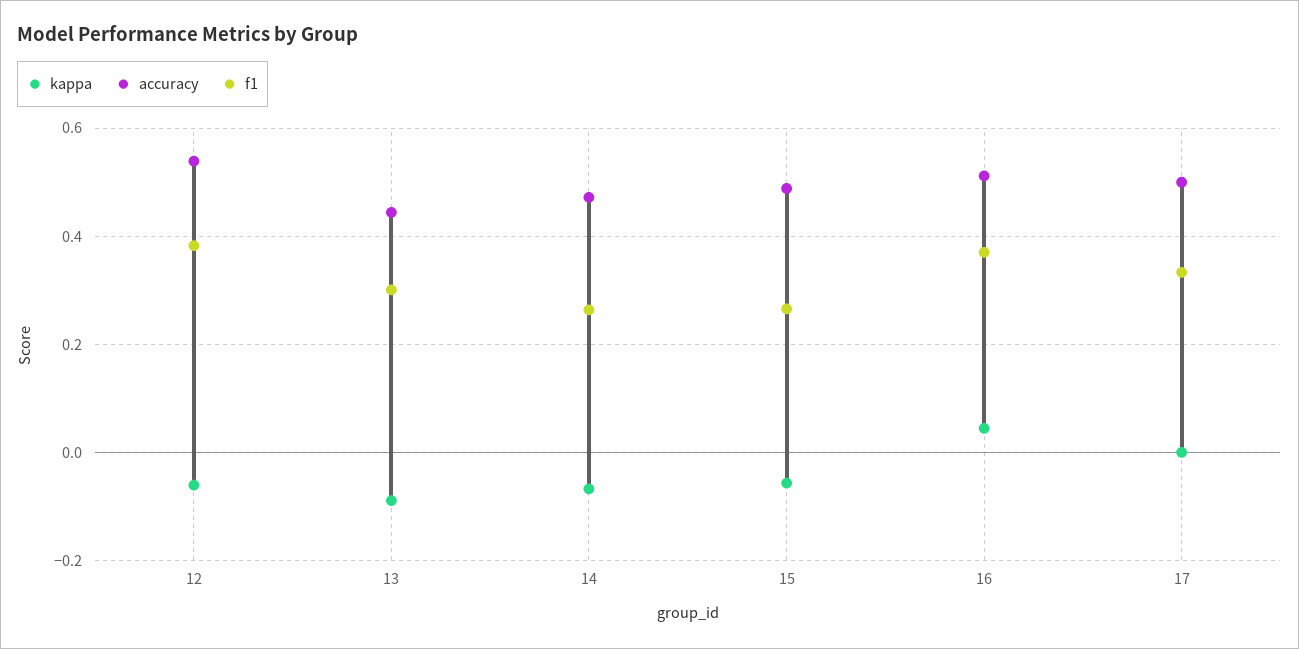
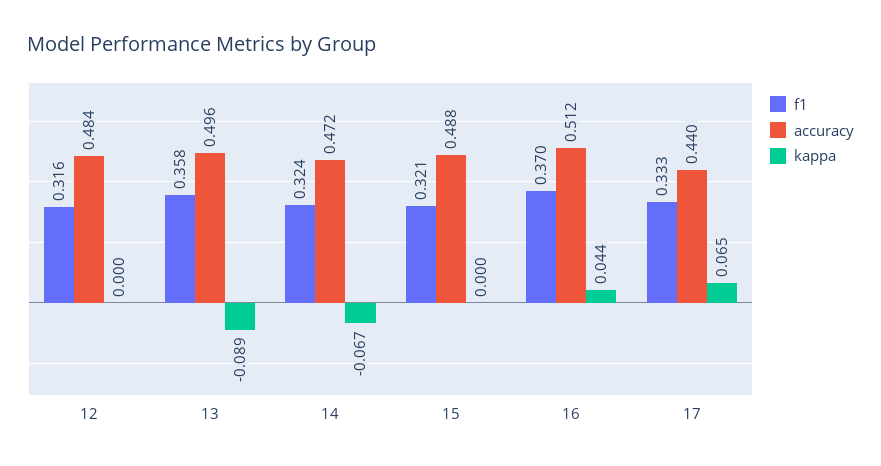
kappa, 12: -0.06 -> 0
accuracy, 12: 0.54 -> 0.484
f1, 12: 0.38 -> 0.316
accuracy, 13: 0.44 -> 0.496
f1, 13: 0.3 -> 0.358
f1, 14: 0.26 -> 0.324
kappa, 15: -0.06 -> 0
f1, 15: 0.26 -> 0.321
kappa, 17: 0 -> 0.065
accuracy, 17: 0.5 -> 0.44

